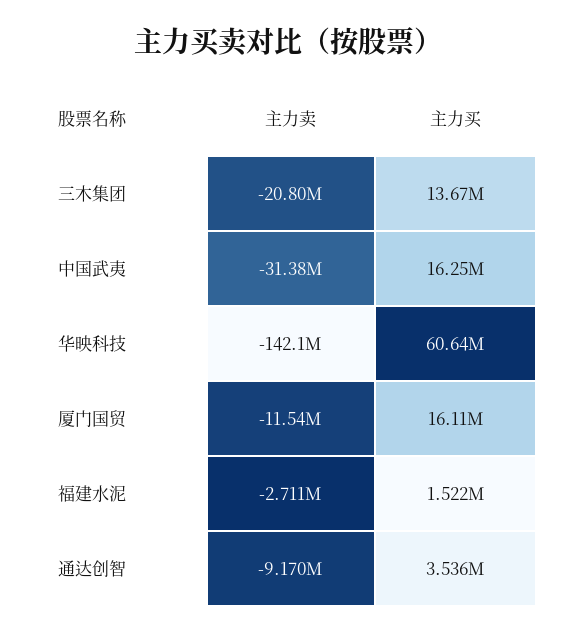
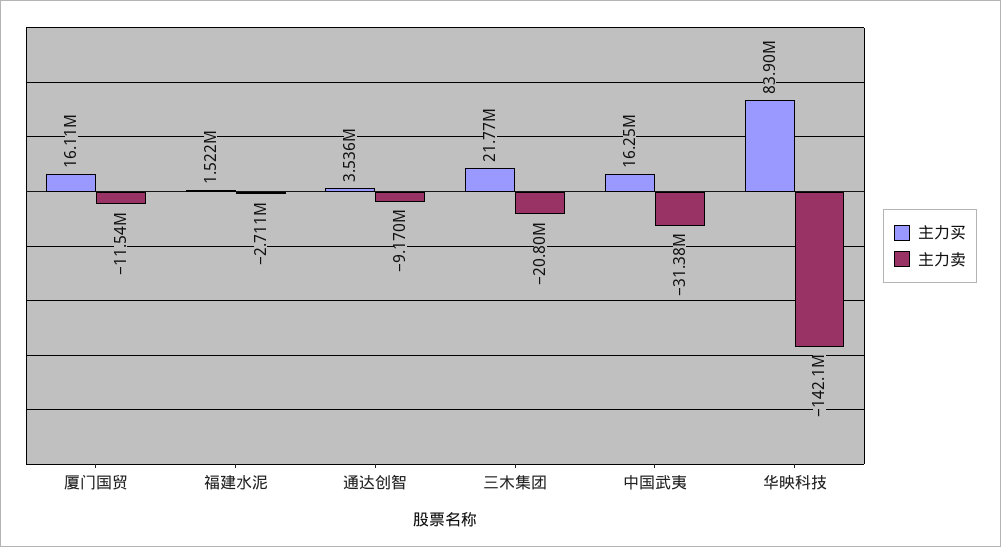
主力买, 三木集团: 13670000 -> 21770000
主力买, 华映科技: 60640000 -> 83900000

